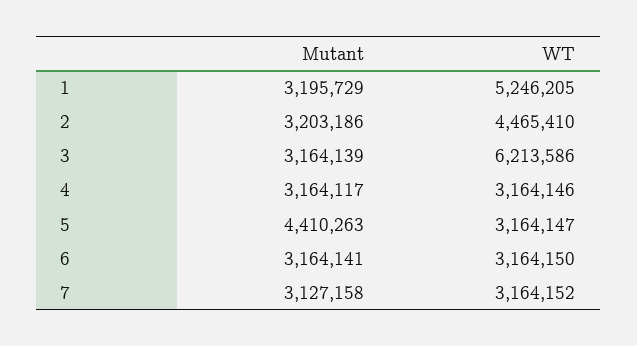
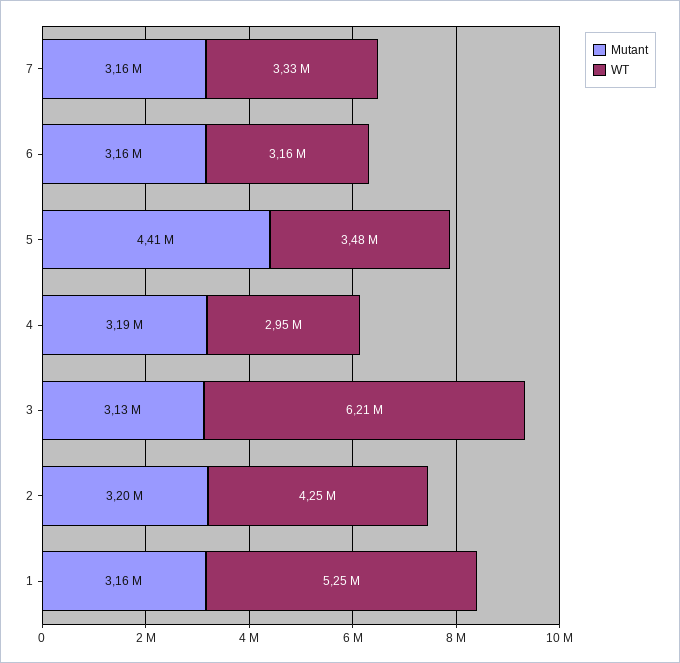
Mutant, 1: 3195729 -> 3160000
WT, 2: 4465410 -> 4250000
Mutant, 3: 3164139 -> 3130000
Mutant, 4: 3164117 -> 3190000
WT, 4: 3164146 -> 2950000
WT, 5: 3164147 -> 3480000
Mutant, 7: 3127158 -> 3160000
WT, 7: 3164152 -> 3330000

